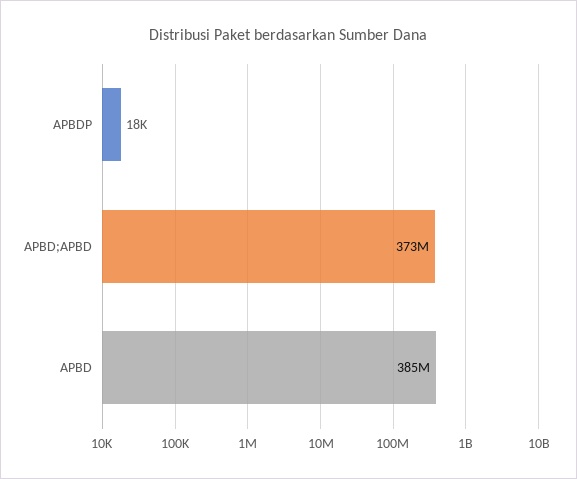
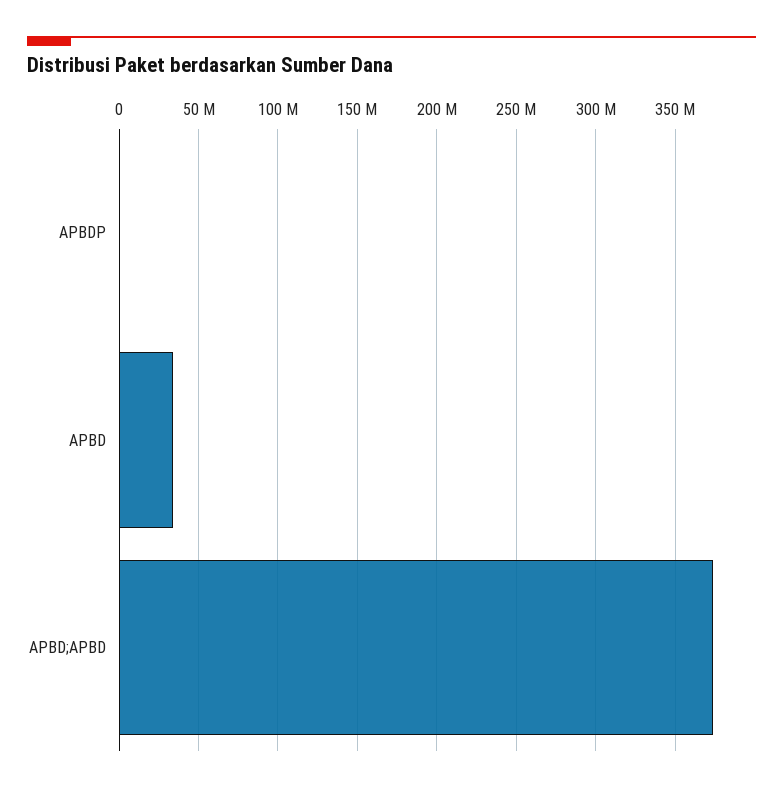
APBD: 385000000 -> 35000000

